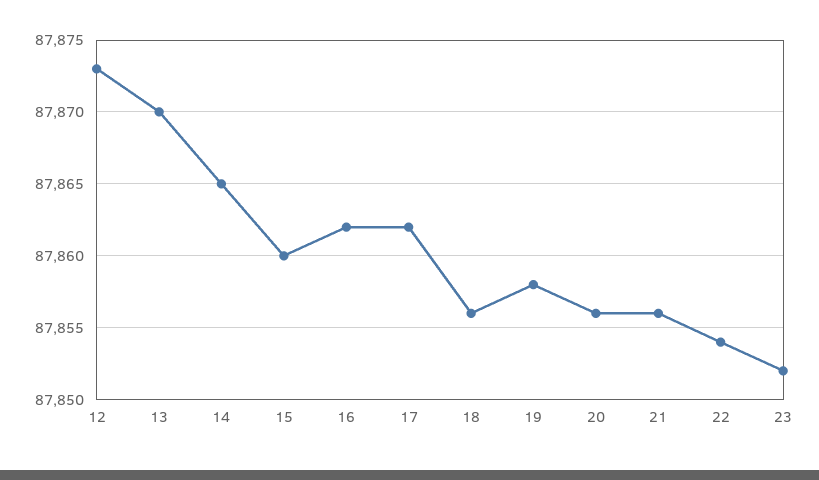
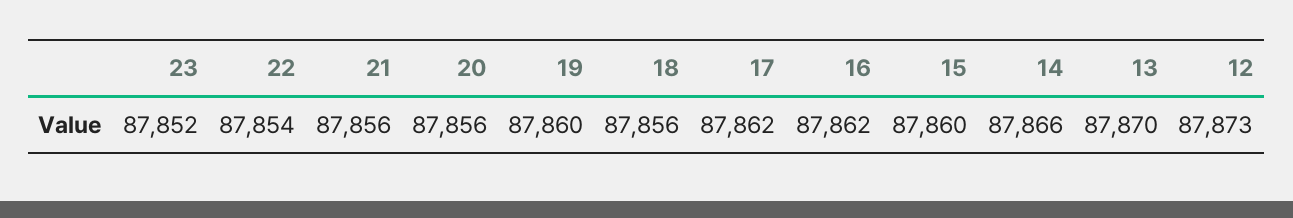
14: 87865 -> 87866
19: 87858 -> 87860

